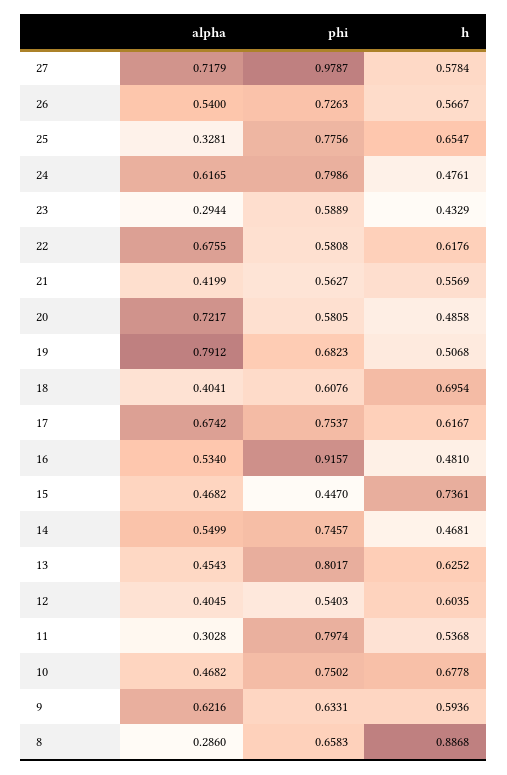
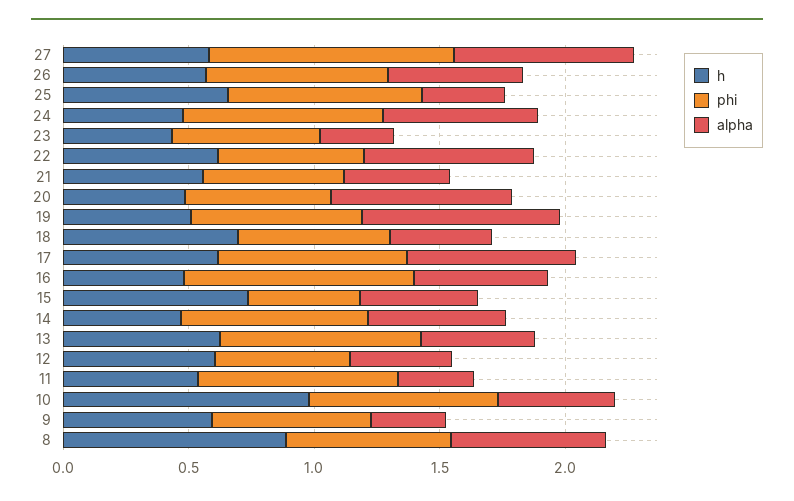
h, 10: 0.6778 -> 1
alpha, 9: 0.6216 -> 0.3
alpha, 8: 0.286 -> 0.6

